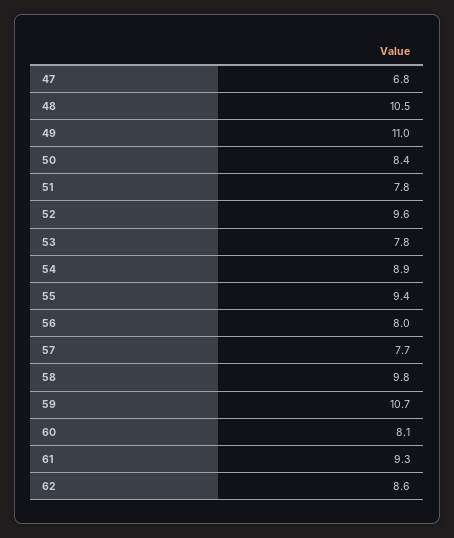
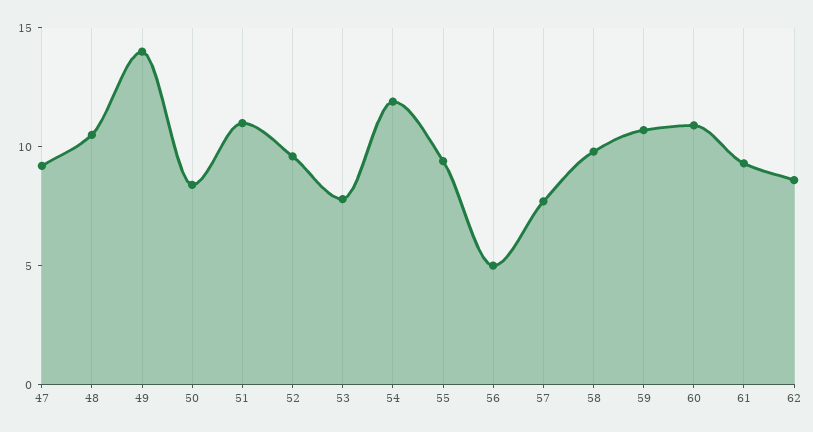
47: 6.8 -> 9
49: 11 -> 14
51: 7.8 -> 11
54: 8.9 -> 12
56: 8 -> 5
60: 8.1 -> 11

